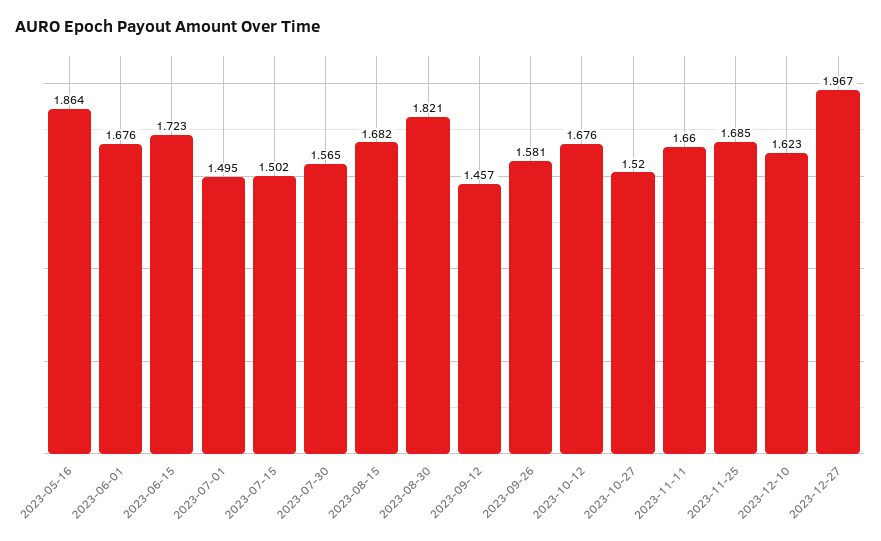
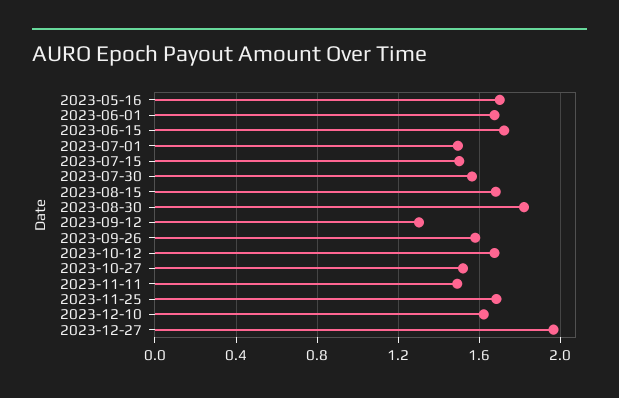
2023-05-16: 1.864 -> 1.7
2023-09-12: 1.457 -> 1.3
2023-11-11: 1.66 -> 1.5

